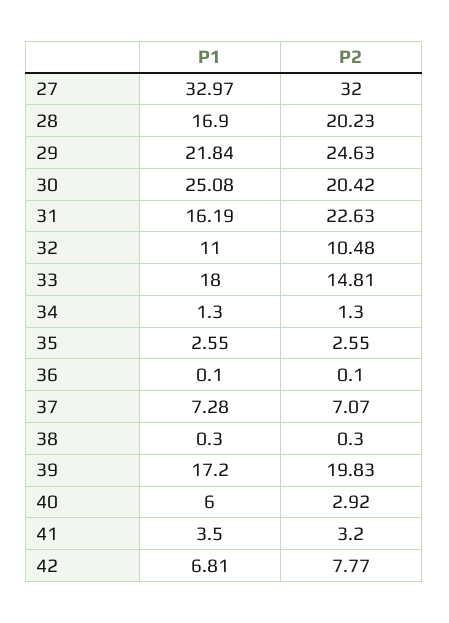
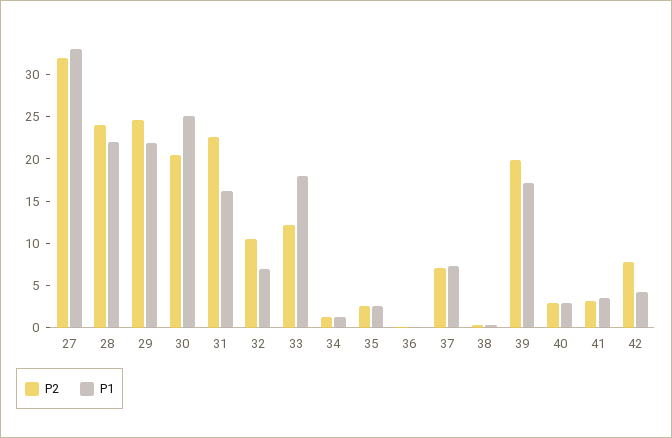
P1, 28: 16.9 -> 22
P2, 28: 20.23 -> 24
P1, 32: 11 -> 7
P2, 33: 14.81 -> 12
P1, 40: 6 -> 3
P1, 42: 6.81 -> 4

